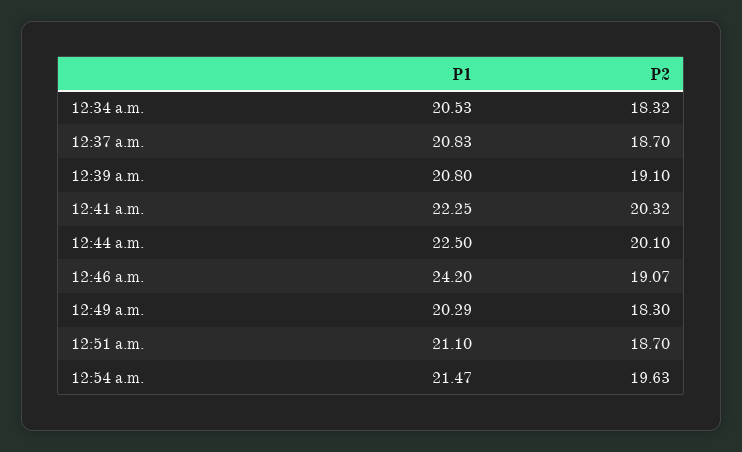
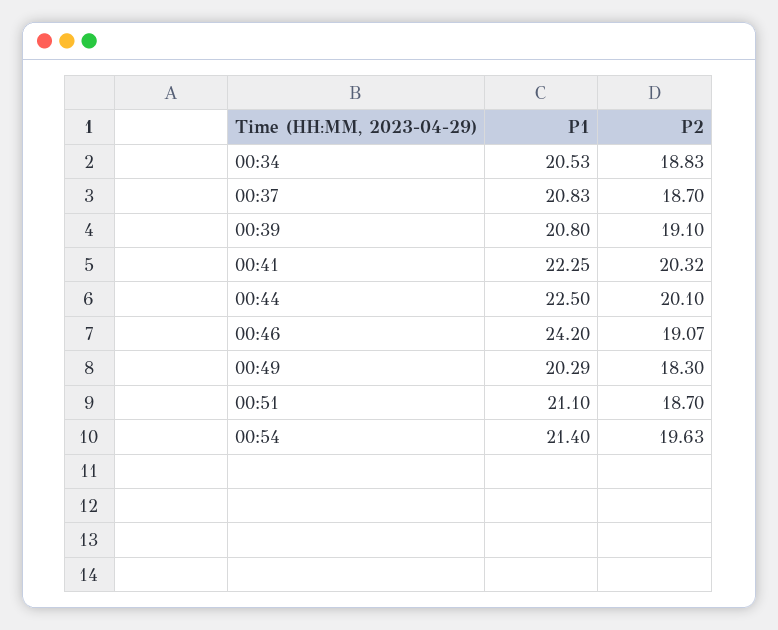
P2, 12:34 a.m.: 18.32 -> 18.83
P1, 12:54 a.m.: 21.47 -> 21.4

